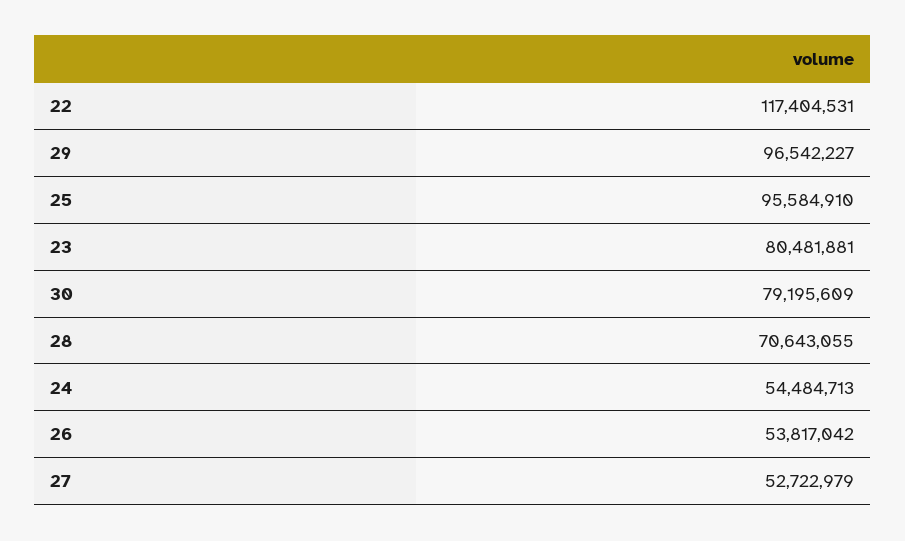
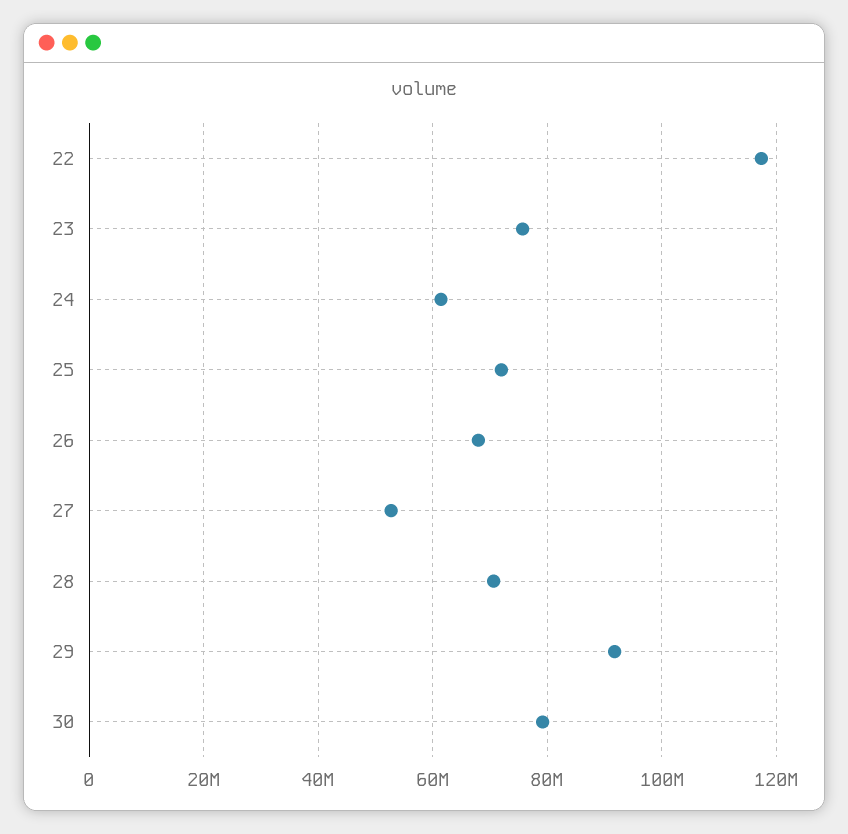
29: 96542227 -> 92000000
25: 95584910 -> 72000000
23: 80481881 -> 76000000
24: 54484713 -> 62000000
26: 53817042 -> 68000000

